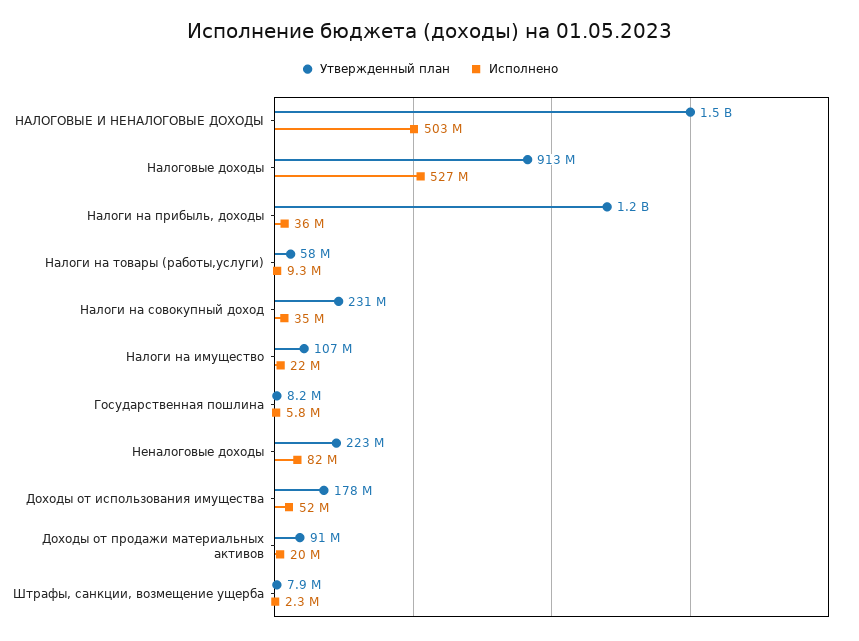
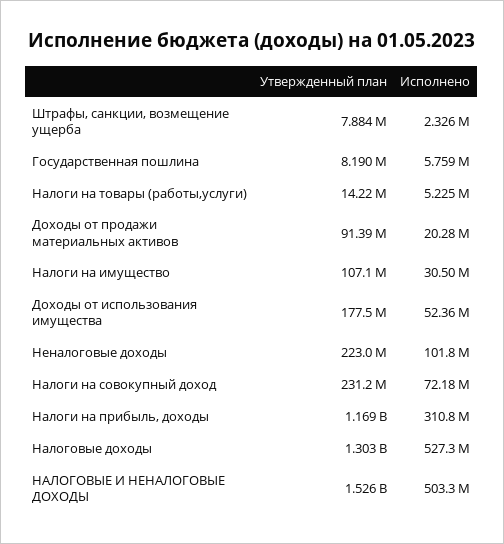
Утвержденный план, Налоговые доходы: 913000000 -> 1303000000
Исполнено, Налоги на прибыль, доходы: 36000000 -> 310800000
Утвержденный план, Налоги на товары (работы,услуги): 58000000 -> 14220000
Исполнено, Налоги на товары (работы,услуги): 9300000 -> 5225000
Исполнено, Налоги на совокупный доход: 35000000 -> 72180000
Исполнено, Налоги на имущество: 22000000 -> 30500000
Исполнено, Неналоговые доходы: 82000000 -> 101800000

